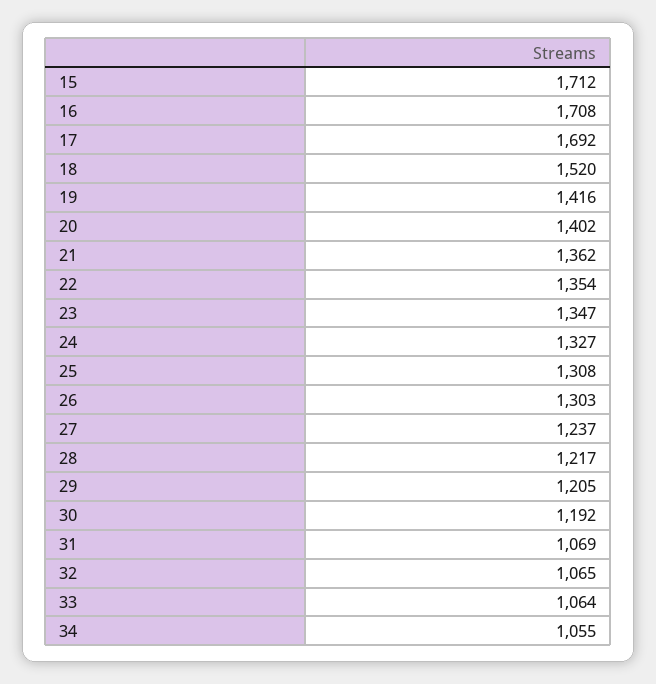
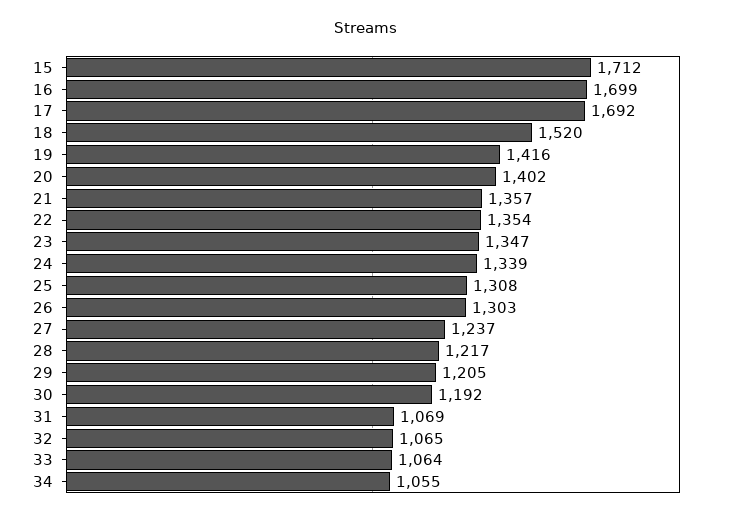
16: 1708 -> 1699
21: 1362 -> 1357
24: 1327 -> 1339

